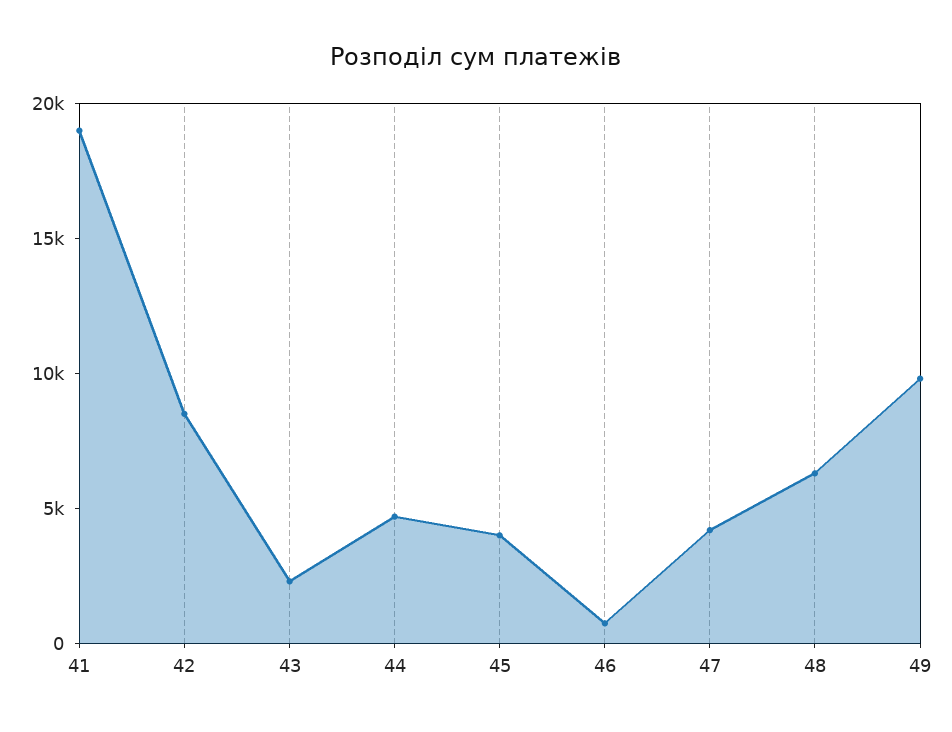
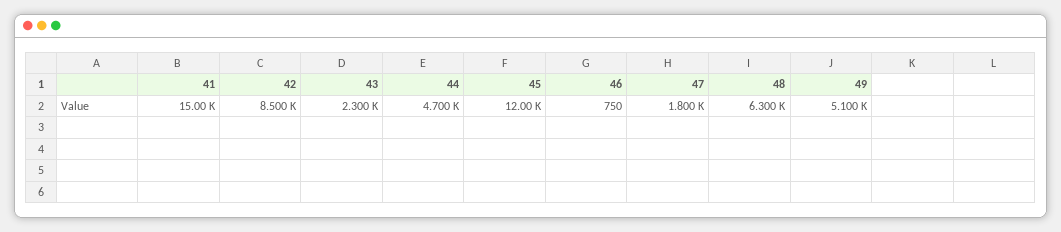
41: 19000 -> 15000
45: 4000 -> 12000
47: 4000 -> 1800
49: 10000 -> 5100

